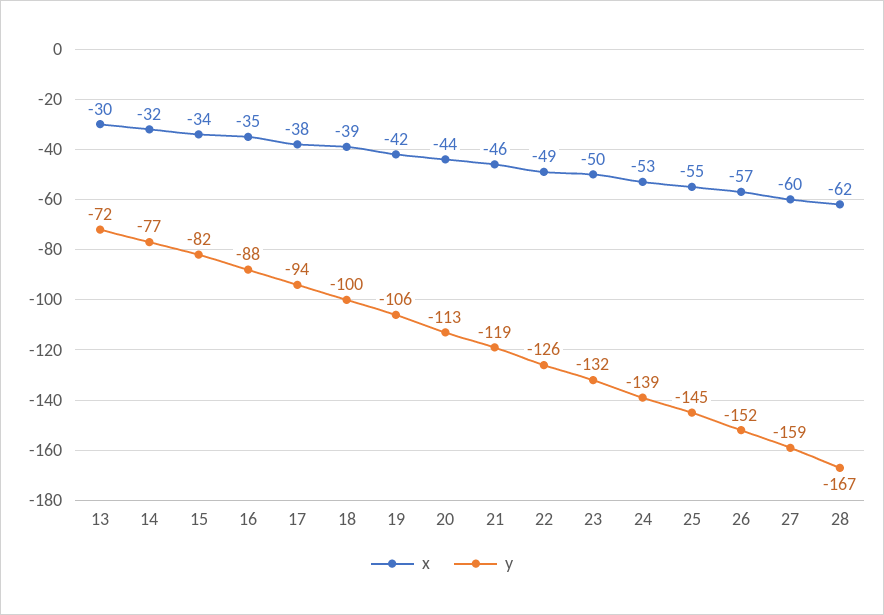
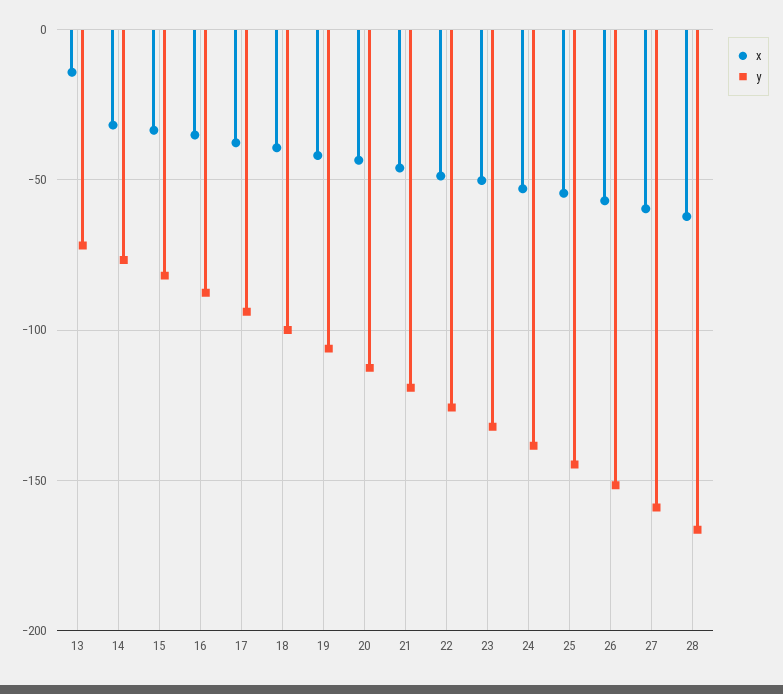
x, 13: -30 -> -15

